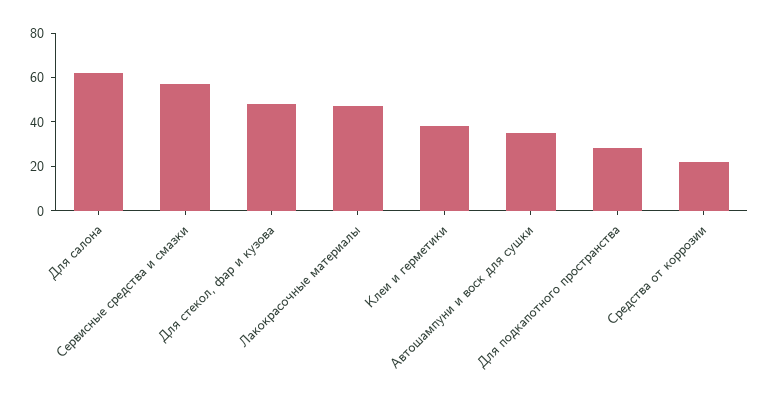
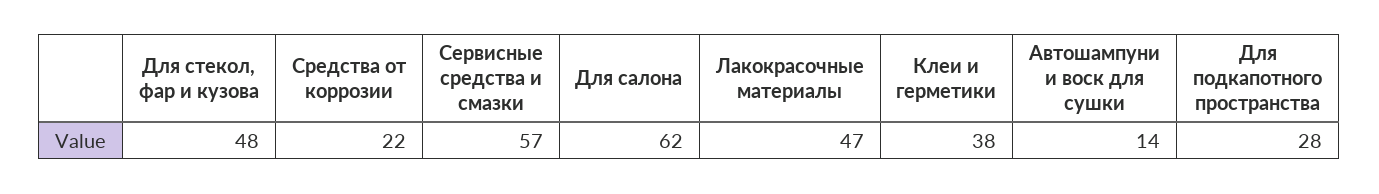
Автошампуни и воск для сушки: 35 -> 14

